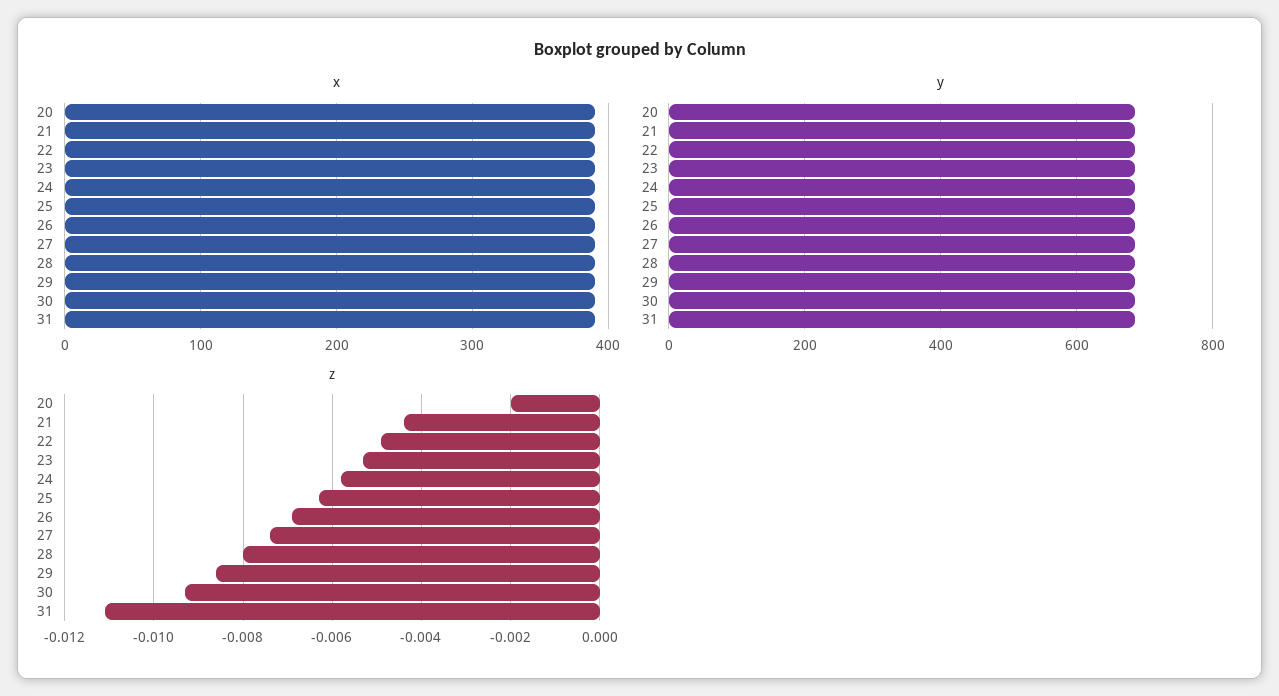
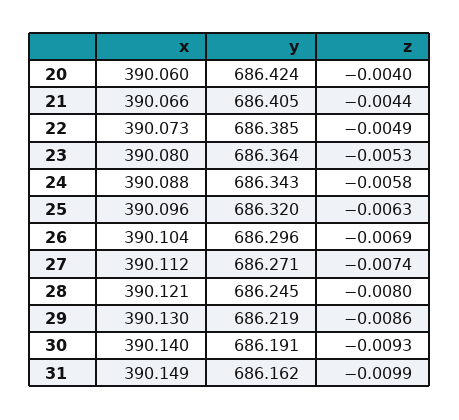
z, 20: -0.002 -> -0.004
z, 31: -0.011 -> -0.0099

